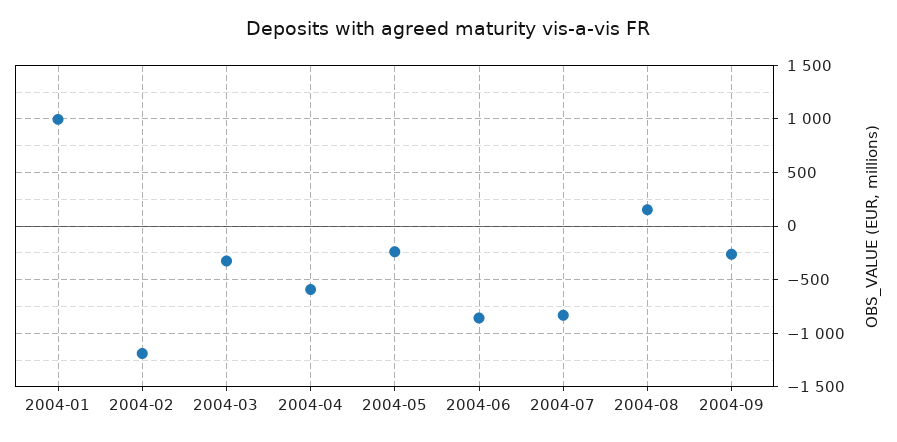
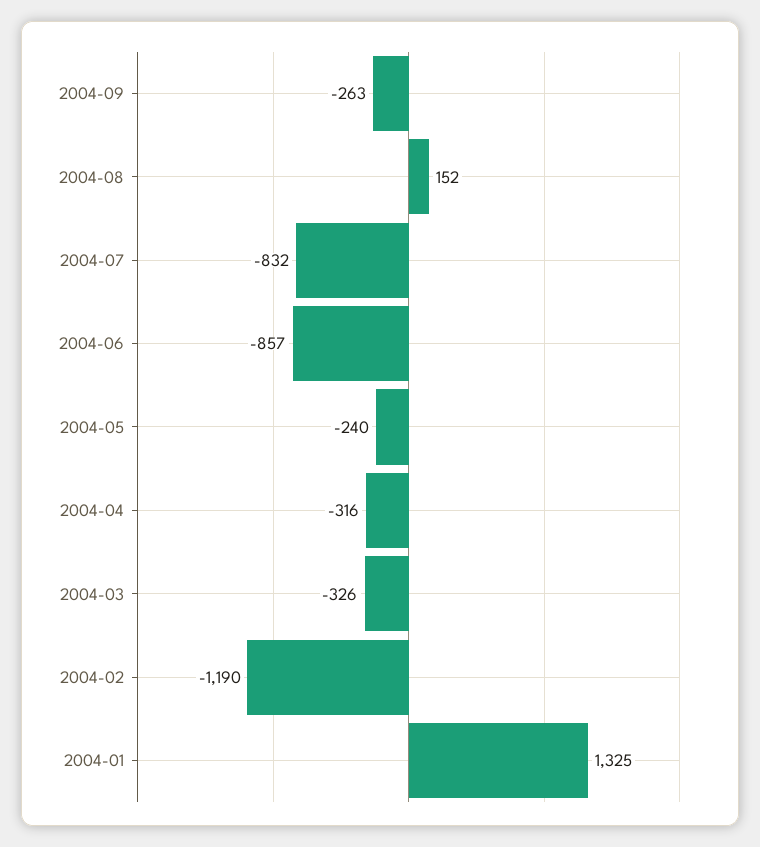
2004-01: 1000 -> 1325
2004-04: -600 -> -316

